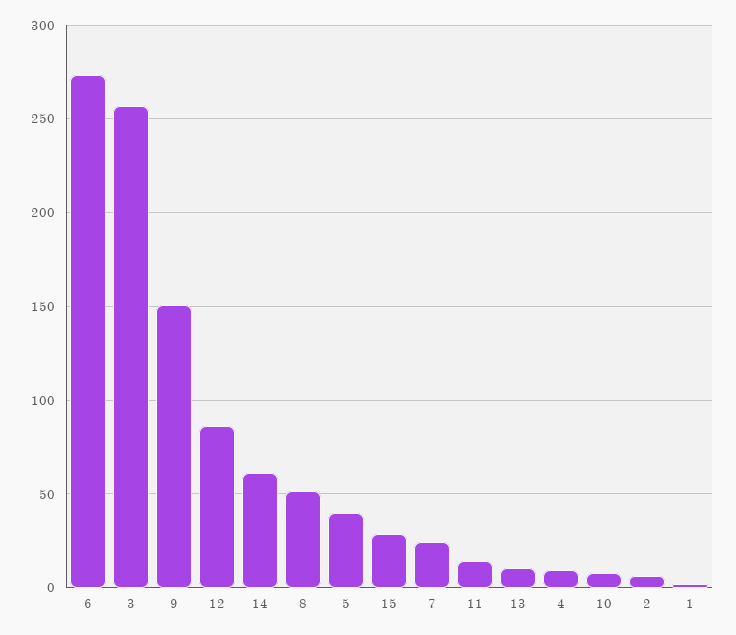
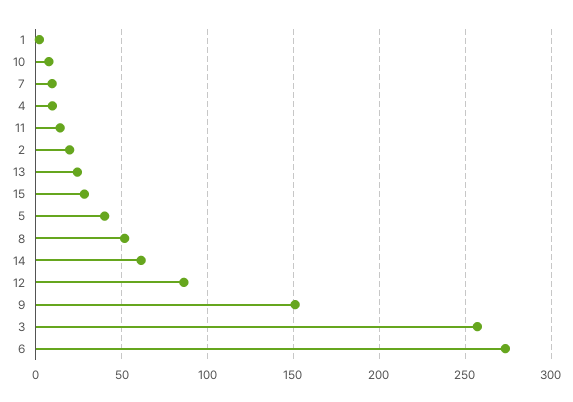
7: 25 -> 10
13: 10 -> 25
2: 5 -> 20

